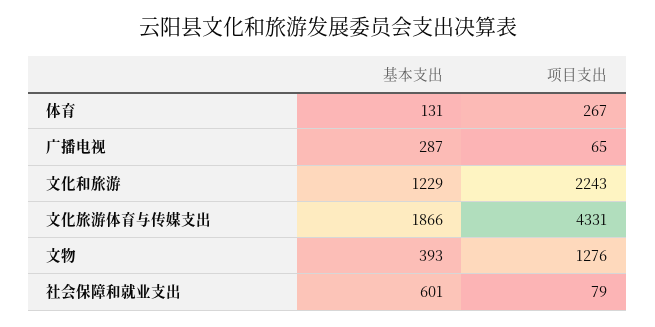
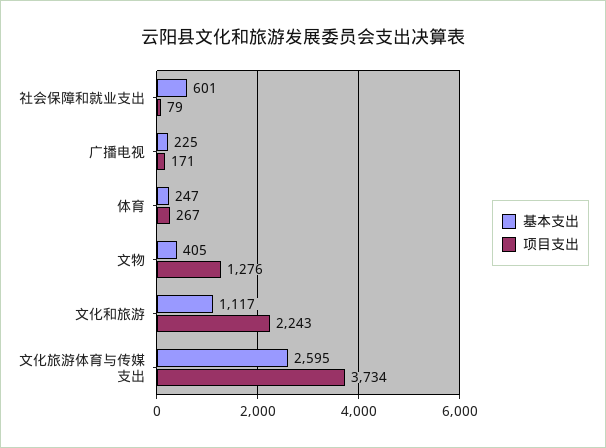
基本支出, 体育: 131 -> 247
基本支出, 广播电视: 287 -> 225
项目支出, 广播电视: 65 -> 171
基本支出, 文化和旅游: 1229 -> 1117
基本支出, 文化旅游体育与传媒支出: 1866 -> 2595
项目支出, 文化旅游体育与传媒支出: 4331 -> 3734
基本支出, 文物: 393 -> 405

